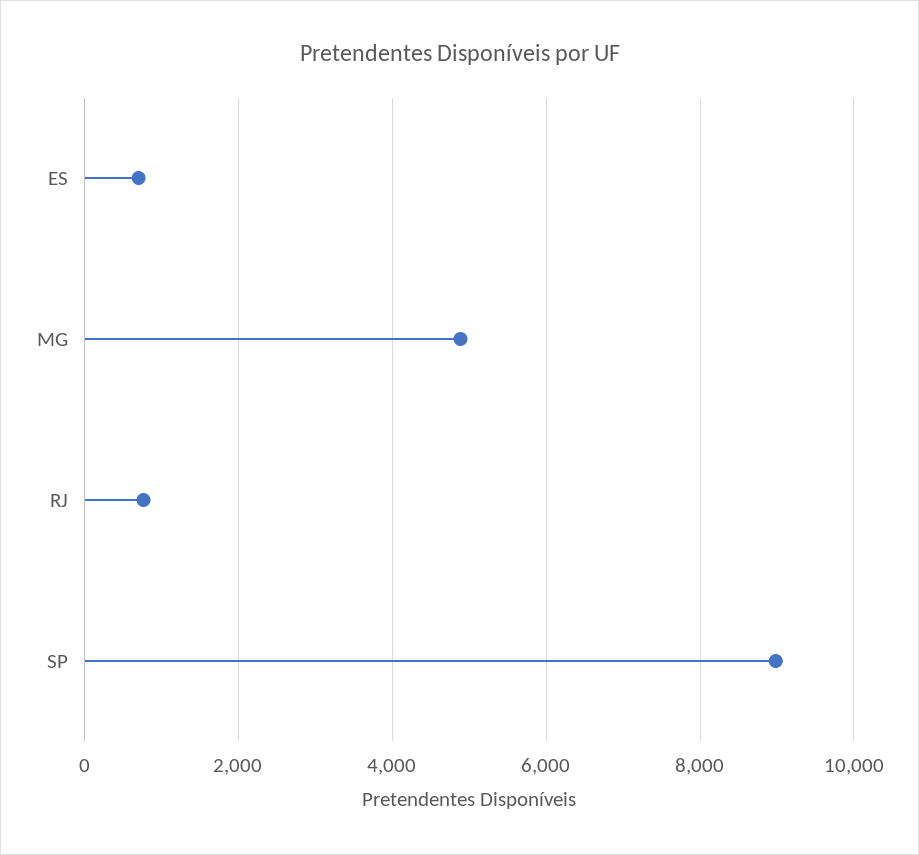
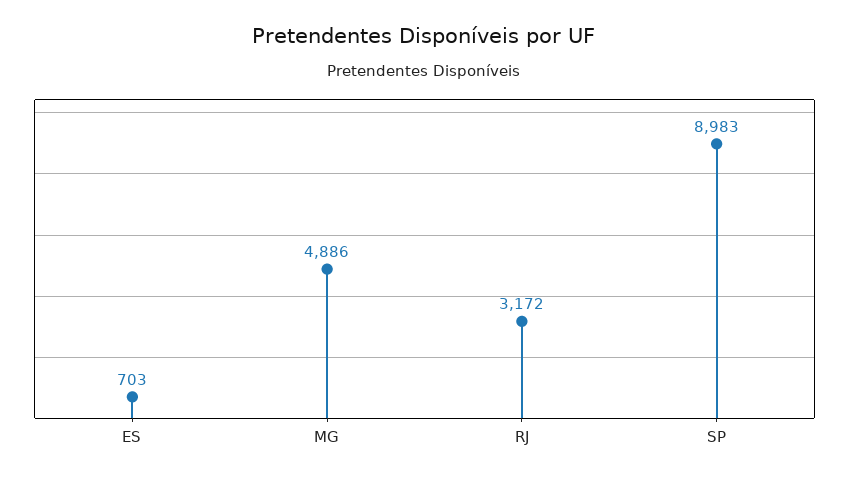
RJ: 800 -> 3172

